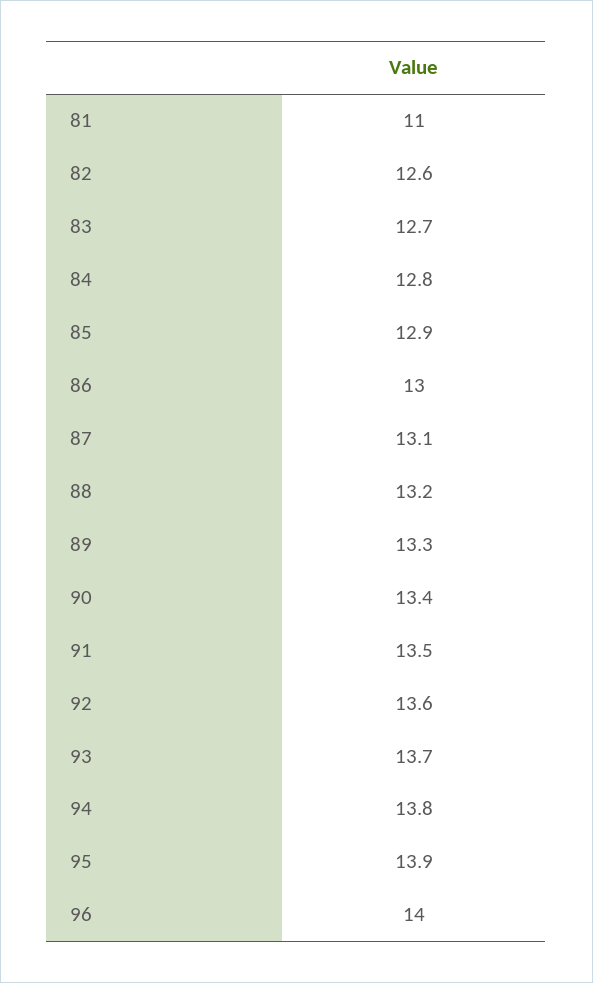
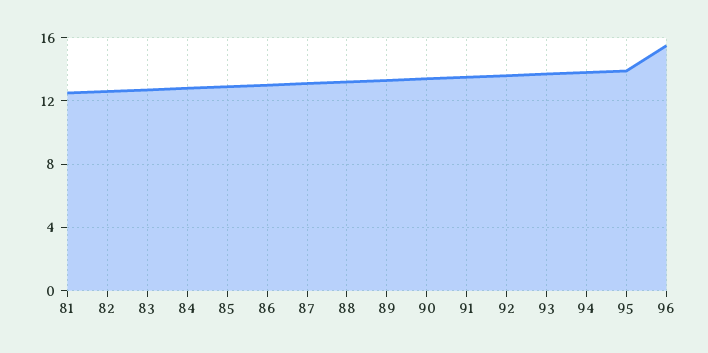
81: 11 -> 12.5
96: 14 -> 15.5

